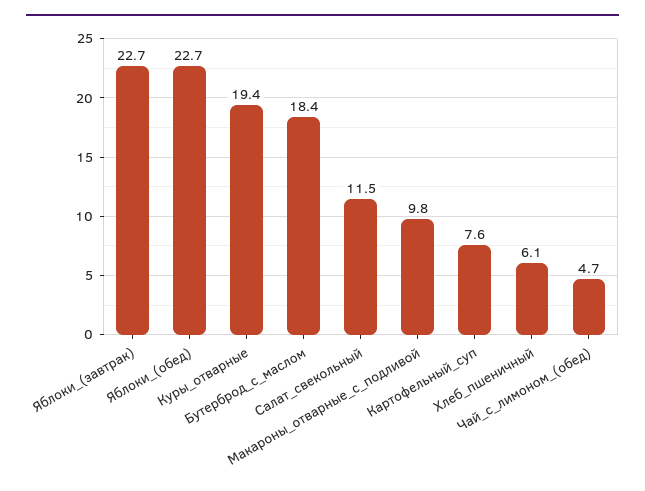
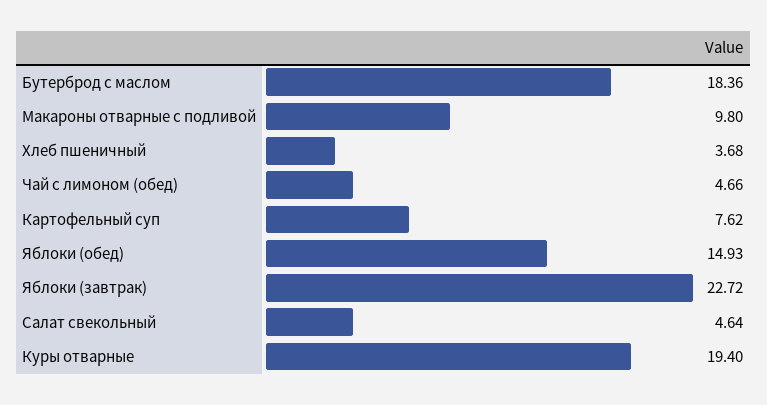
Яблоки_(обед): 22.7 -> 14.93
Салат_свекольный: 11.5 -> 4.64
Хлеб_пшеничный: 6.1 -> 3.68

